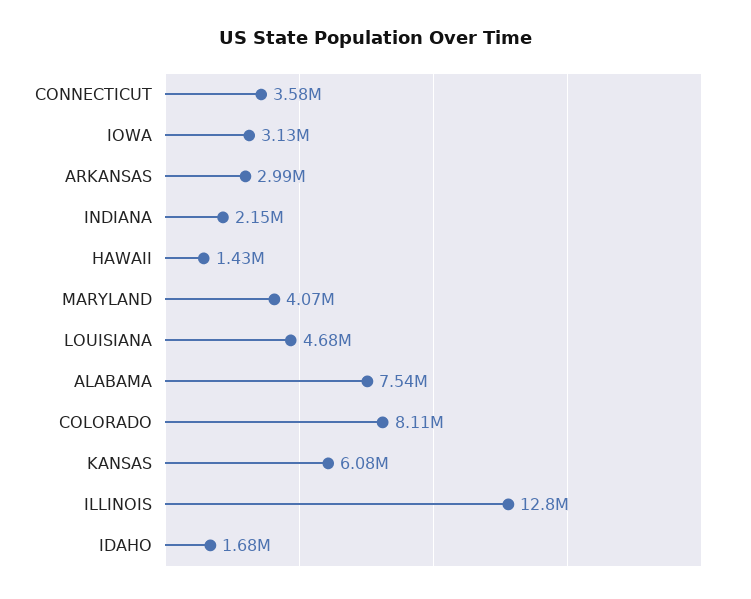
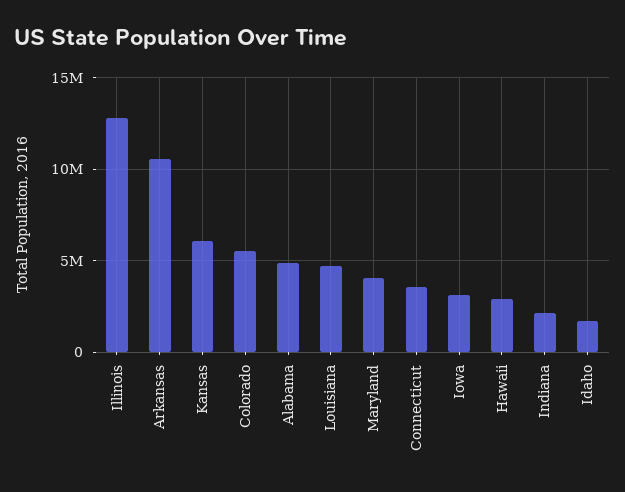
ARKANSAS: 2990000 -> 10500000
HAWAII: 1430000 -> 3000000
ALABAMA: 7540000 -> 5000000
COLORADO: 8110000 -> 5500000

